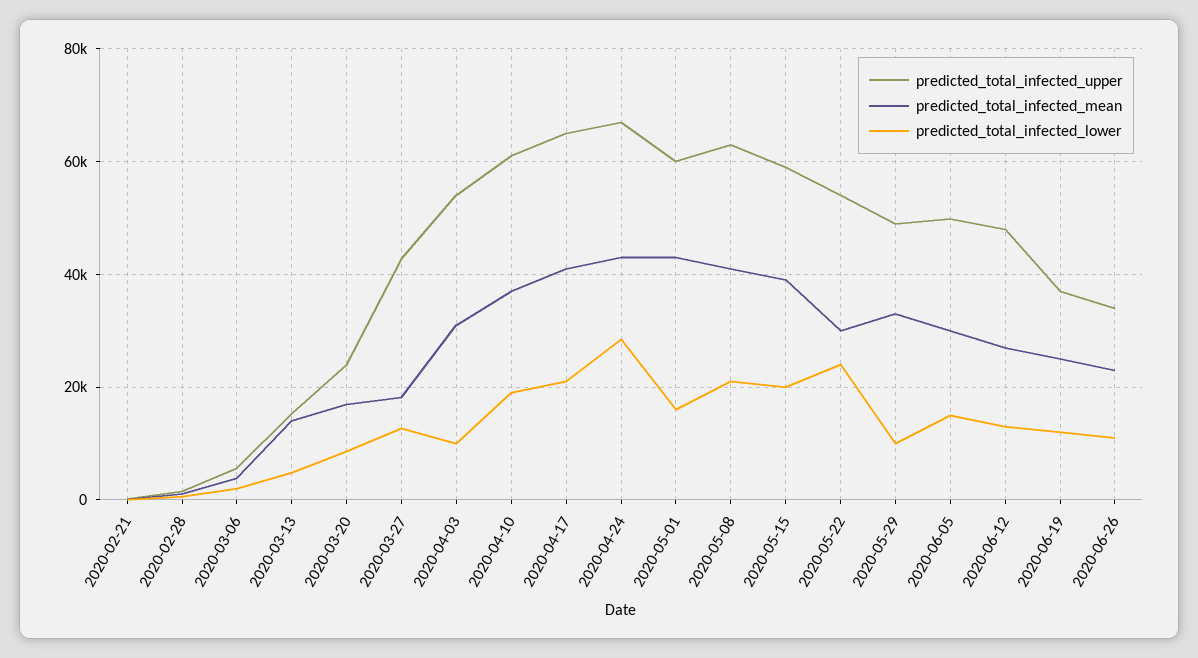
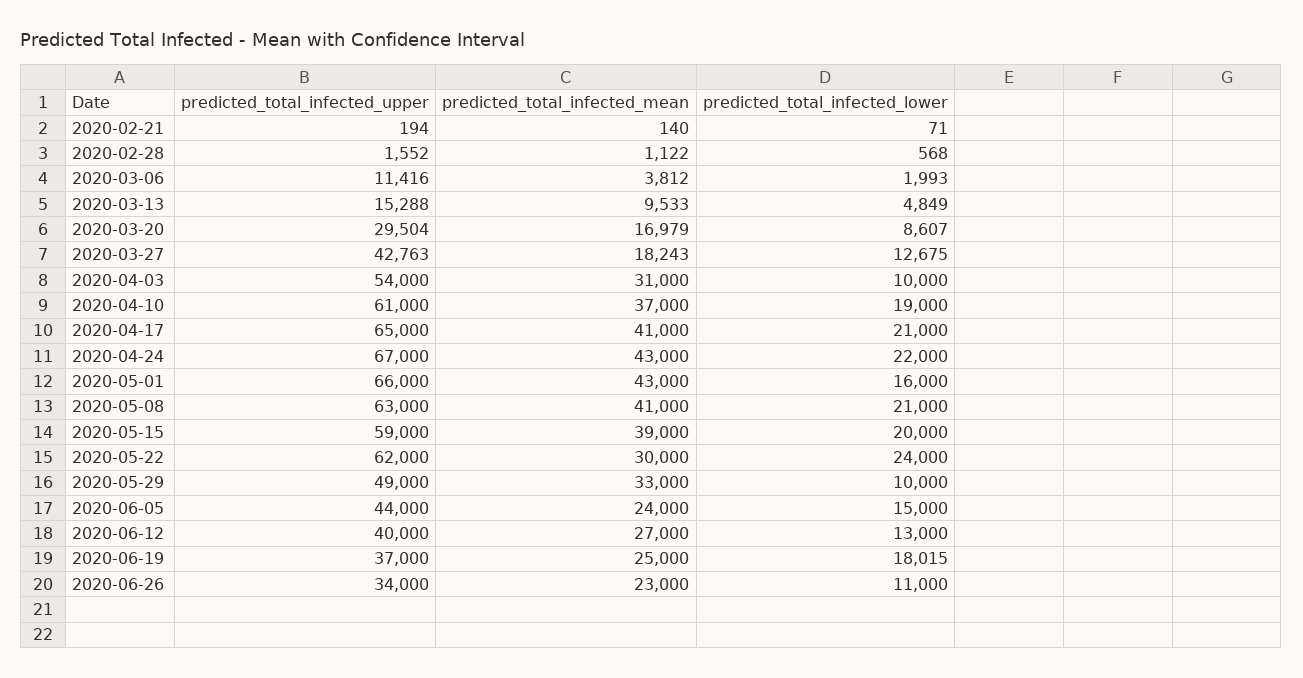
predicted_total_infected_upper, 2020-03-06: 6000 -> 11416
predicted_total_infected_mean, 2020-03-13: 14000 -> 9533
predicted_total_infected_upper, 2020-03-20: 24000 -> 29504
predicted_total_infected_lower, 2020-04-24: 28000 -> 22000
predicted_total_infected_upper, 2020-05-01: 60000 -> 66000
predicted_total_infected_upper, 2020-05-22: 54000 -> 62000
predicted_total_infected_upper, 2020-06-05: 50000 -> 44000
predicted_total_infected_mean, 2020-06-05: 30000 -> 24000
predicted_total_infected_upper, 2020-06-12: 48000 -> 40000
predicted_total_infected_lower, 2020-06-19: 12000 -> 18015

